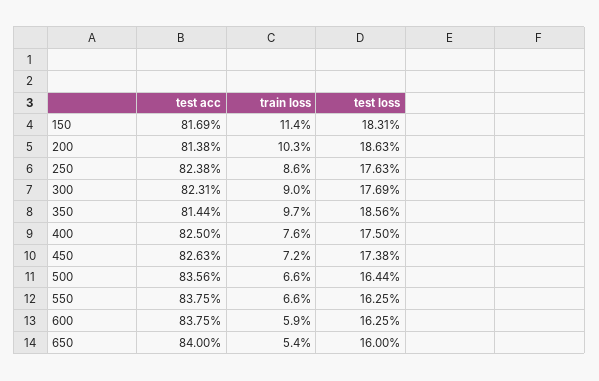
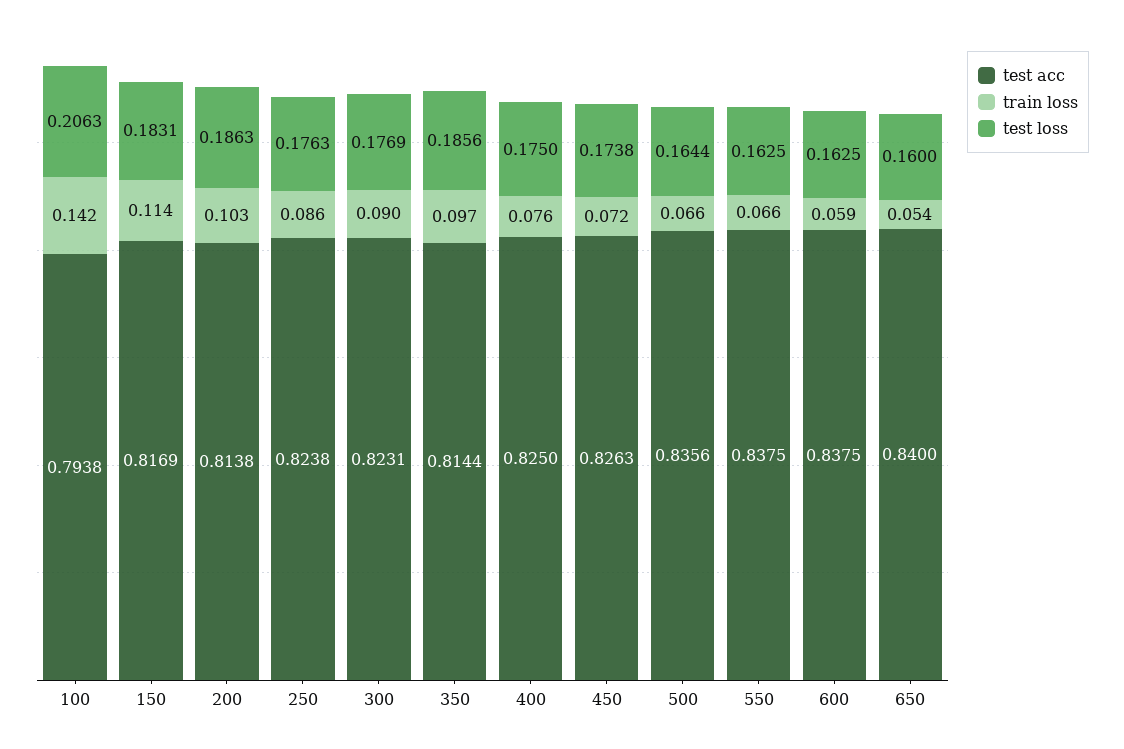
test acc, 100: none -> 0.7938
train loss, 100: none -> 0.142
test loss, 100: none -> 0.2063

